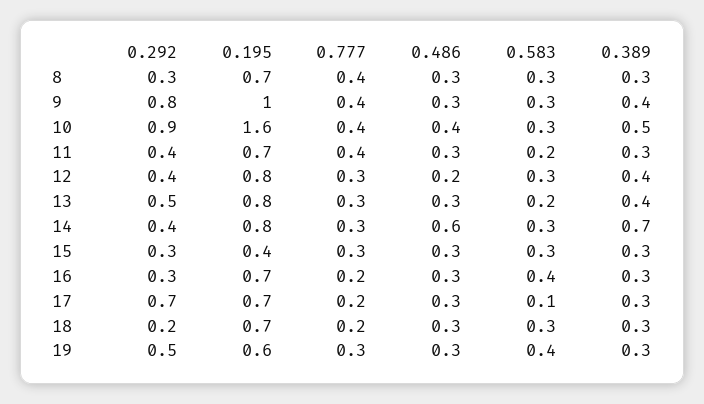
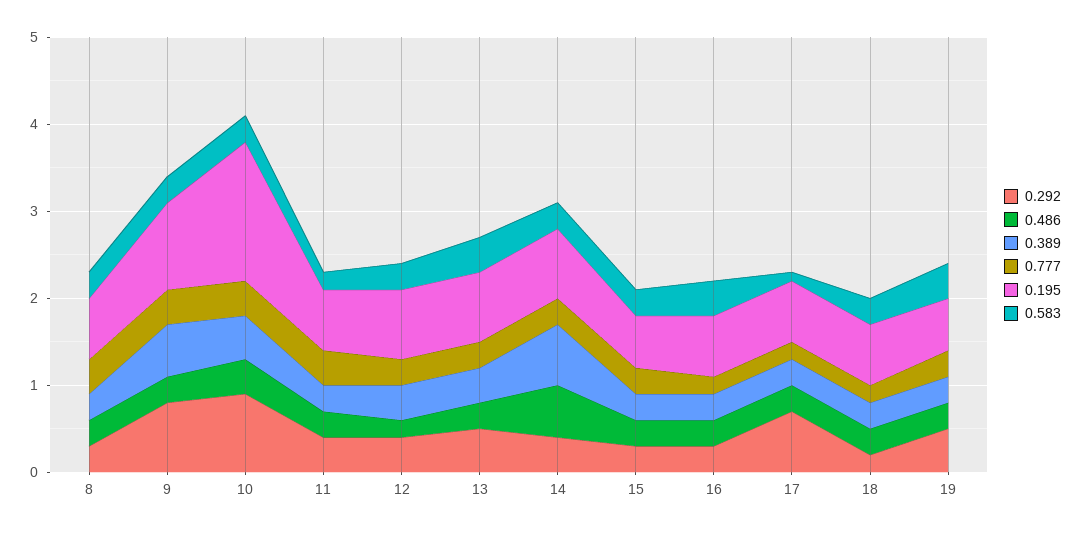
0.389, 9: 0.4 -> 0.6
0.583, 13: 0.2 -> 0.4
0.195, 15: 0.4 -> 0.6

